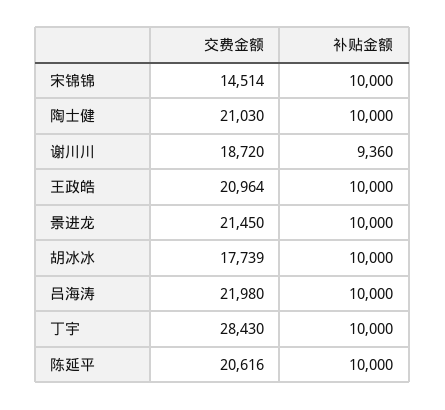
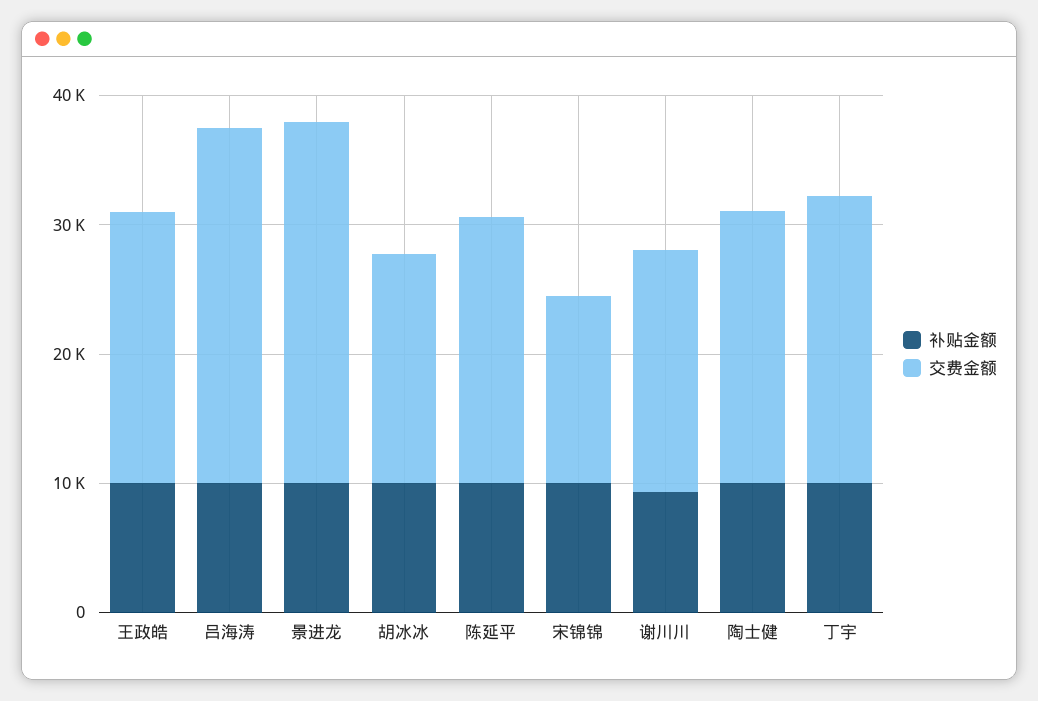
交费金额, 景进龙: 21450 -> 28000
交费金额, 吕海涛: 21980 -> 28000
交费金额, 丁宇: 28430 -> 22000

